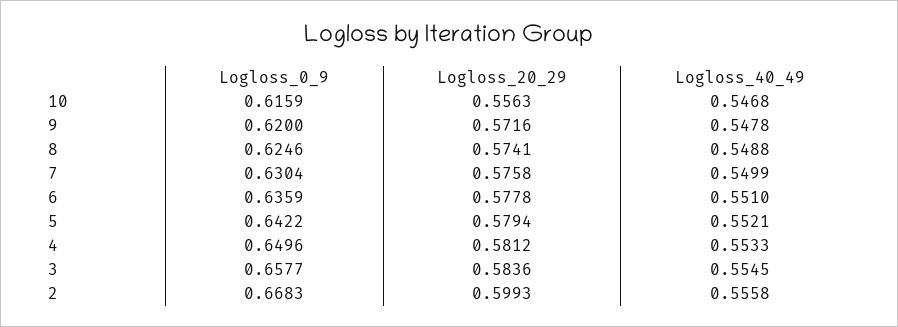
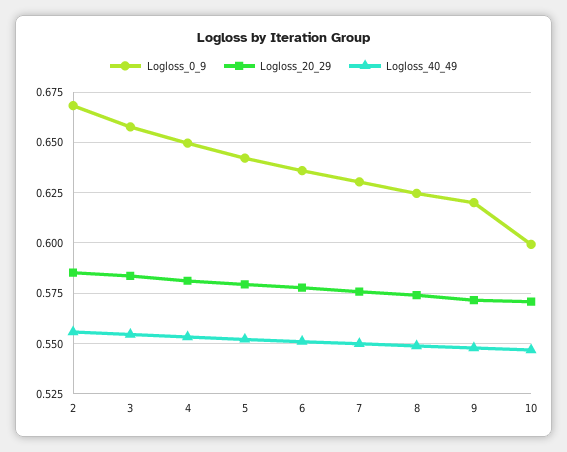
Logloss_0_9, 10: 0.6159 -> 0.6
Logloss_20_29, 10: 0.5563 -> 0.57
Logloss_20_29, 2: 0.5993 -> 0.585

